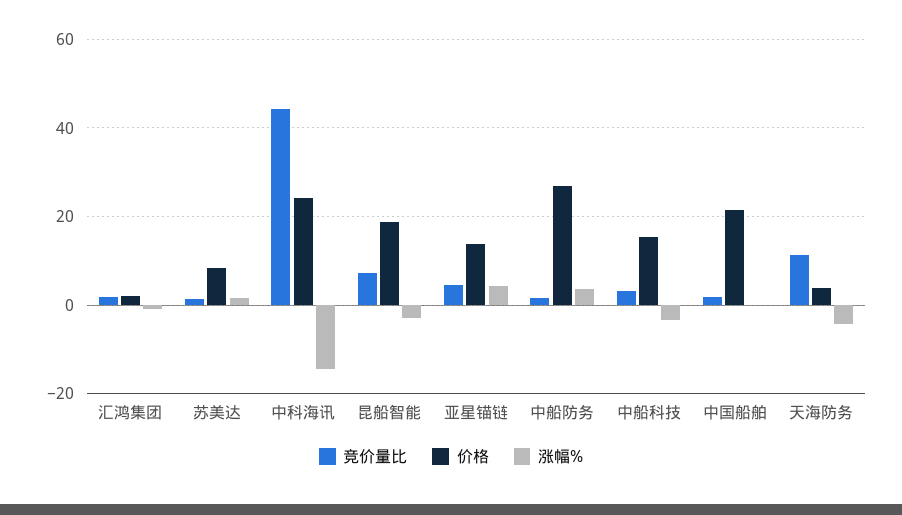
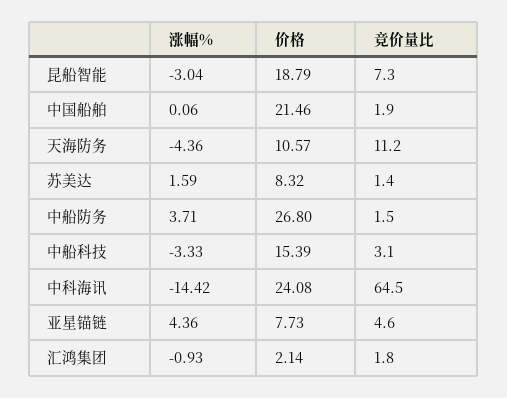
竞价量比, 中科海讯: 44 -> 64.5
价格, 亚星锚链: 14 -> 7.73
价格, 天海防务: 4 -> 10.57

